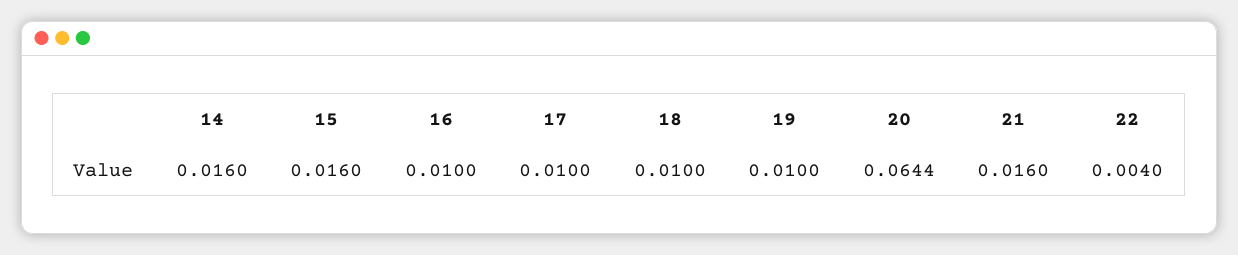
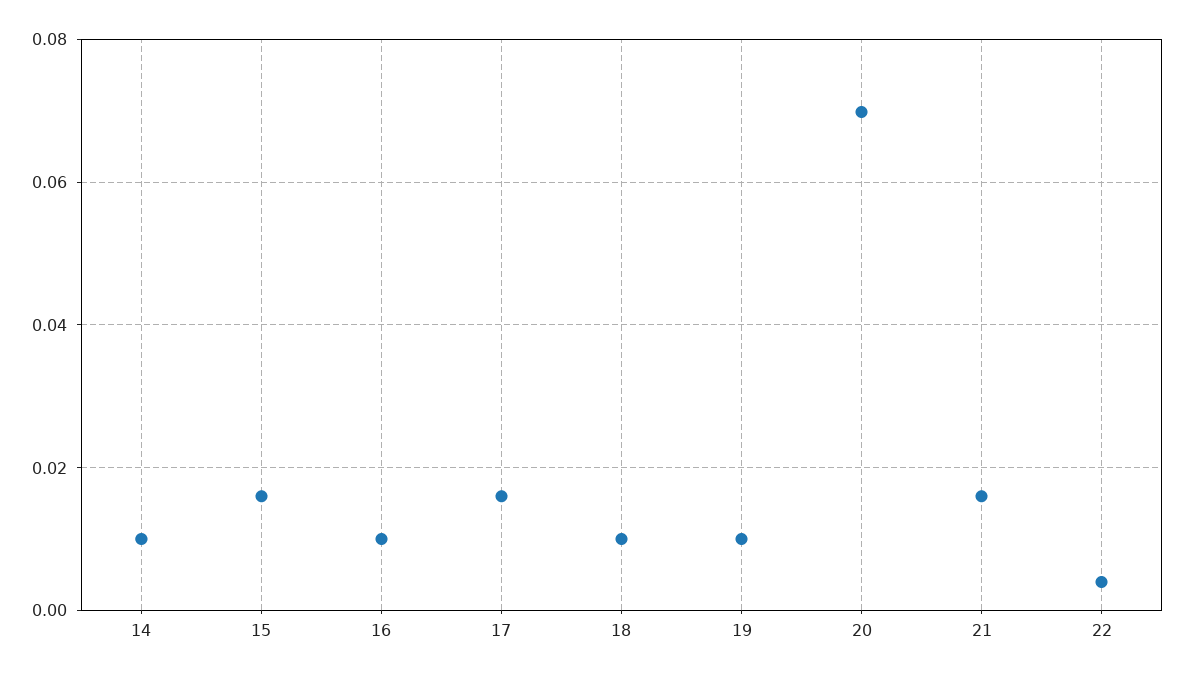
14: 0.016 -> 0.01
17: 0.01 -> 0.016
20: 0.0644 -> 0.07

